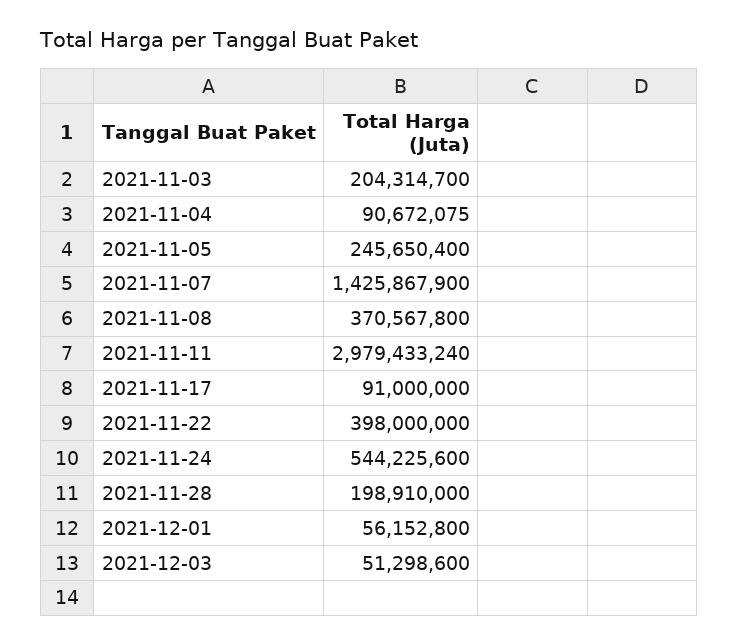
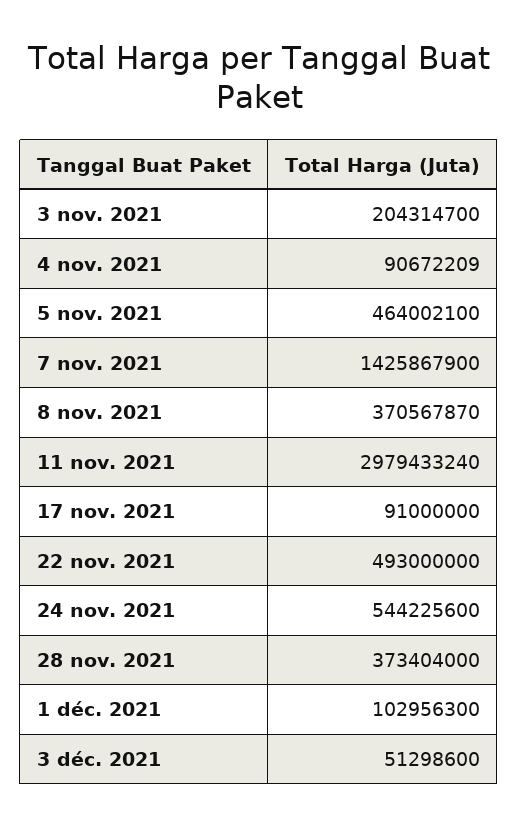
2021-11-04: 90672075 -> 90672209
2021-11-05: 245650400 -> 464002100
2021-11-08: 370567800 -> 370567870
2021-11-22: 398000000 -> 493000000
2021-11-28: 198910000 -> 373404000
2021-12-01: 56152800 -> 102956300

